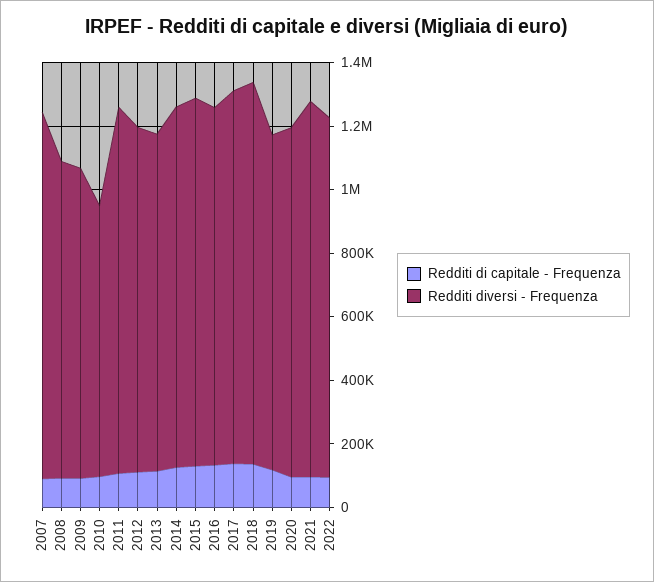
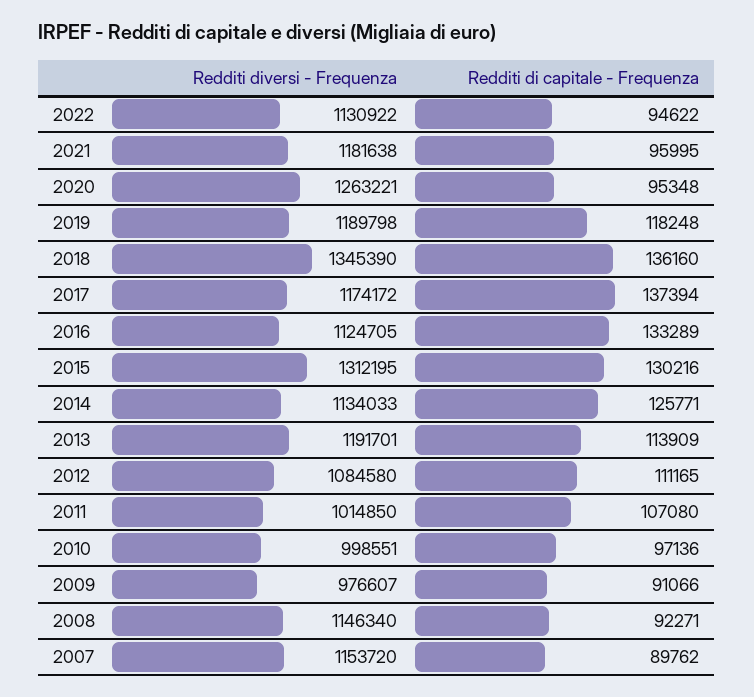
Redditi diversi - Frequenza, 2008: 1000000 -> 1146340
Redditi diversi - Frequenza, 2010: 850000 -> 998551
Redditi diversi - Frequenza, 2011: 1150000 -> 1014850
Redditi diversi - Frequenza, 2013: 1050000 -> 1191701
Redditi diversi - Frequenza, 2015: 1150000 -> 1312195
Redditi diversi - Frequenza, 2018: 1200000 -> 1345390
Redditi diversi - Frequenza, 2019: 1050000 -> 1189798
Redditi diversi - Frequenza, 2020: 1100000 -> 1263221

